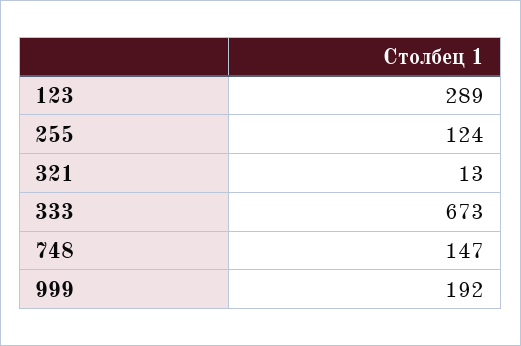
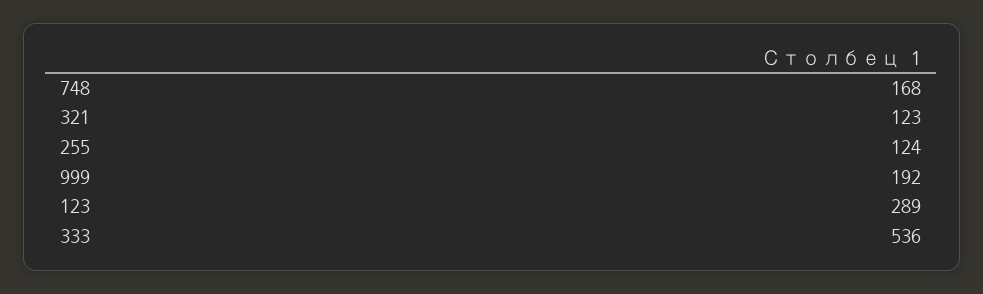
321: 13 -> 123
333: 673 -> 536
748: 147 -> 168

